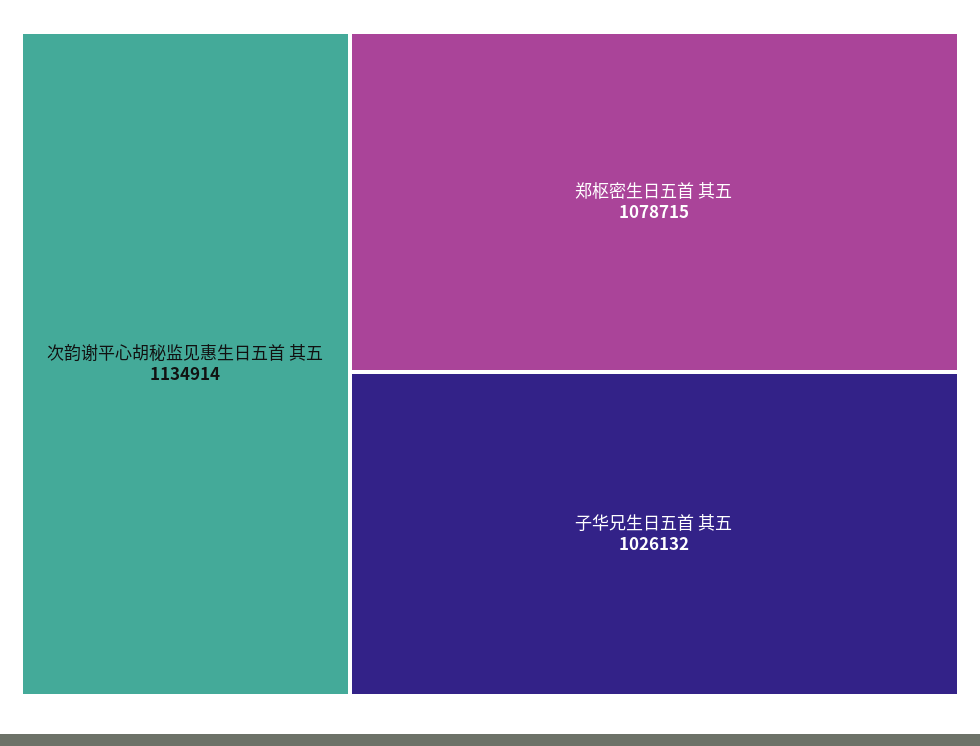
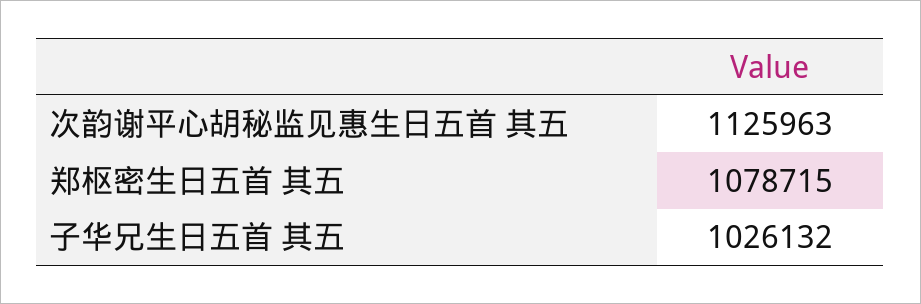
次韵谢平心胡秘监见惠生日五首 其五: 1134914 -> 1125963

